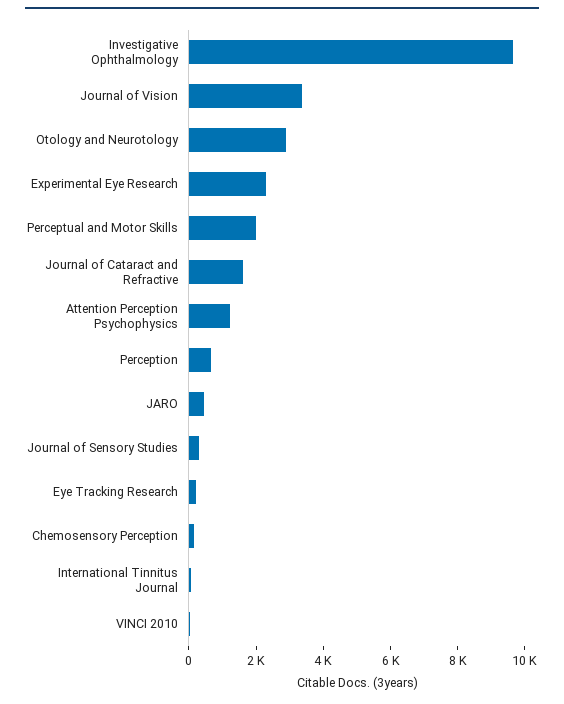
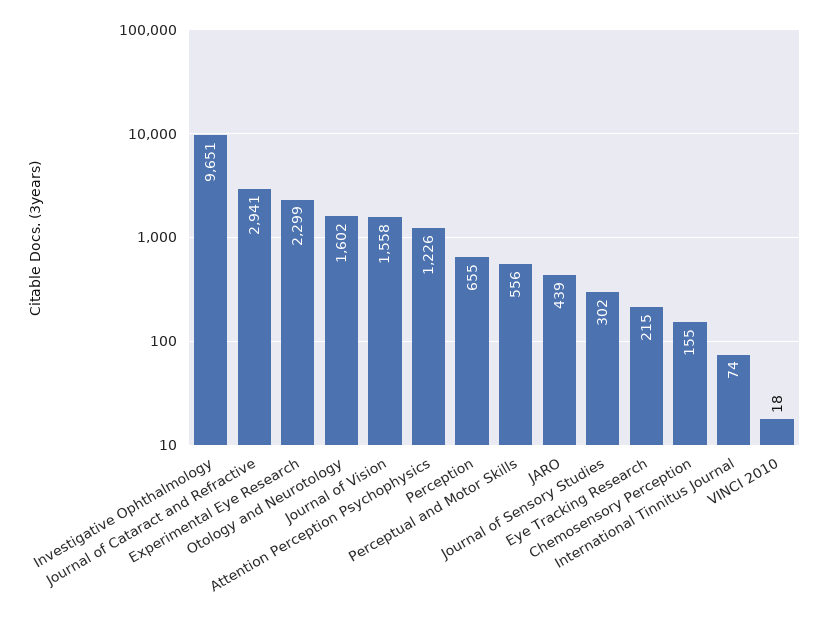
Journal of Vision: 3500 -> 1558
Otology and Neurotology: 3000 -> 1602
Perceptual and Motor Skills: 2000 -> 556
Journal of Cataract and Refractive: 1500 -> 2941

